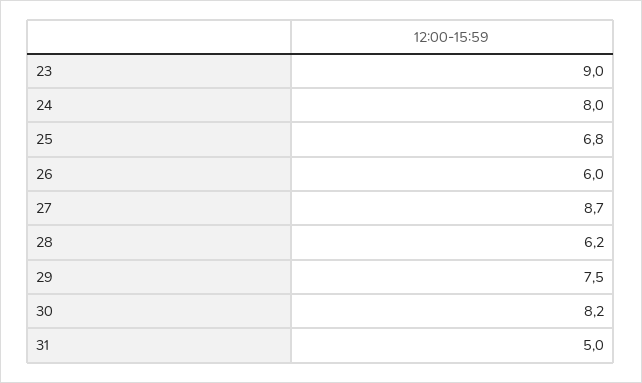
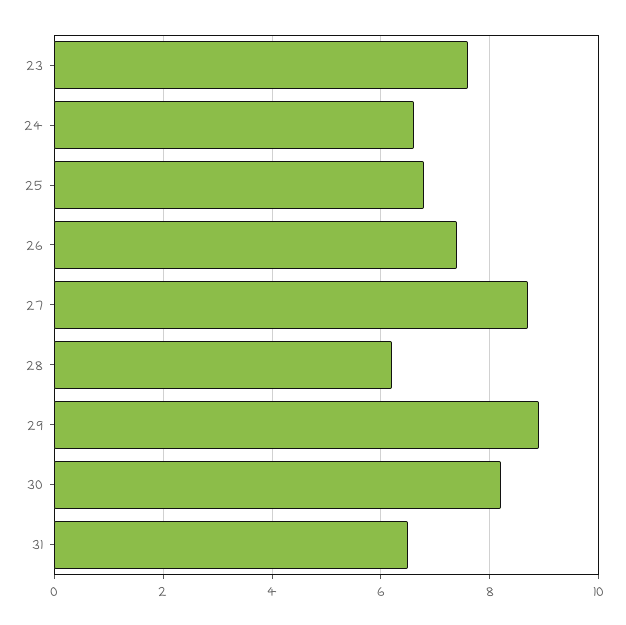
23: 9 -> 7.5
24: 8 -> 6.5
26: 6 -> 7.5
29: 7.5 -> 9
31: 5 -> 6.5

